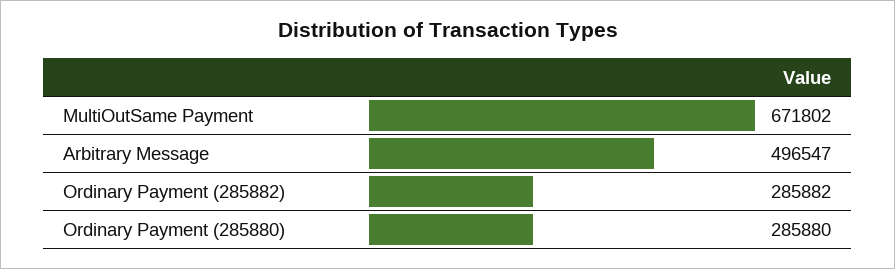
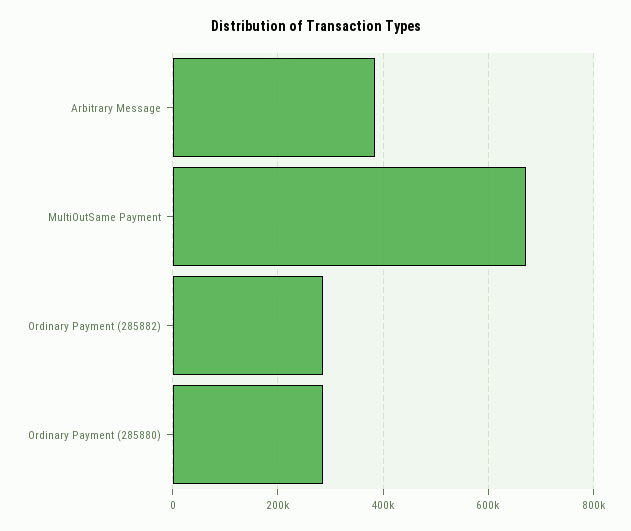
Arbitrary Message: 496547 -> 380000

